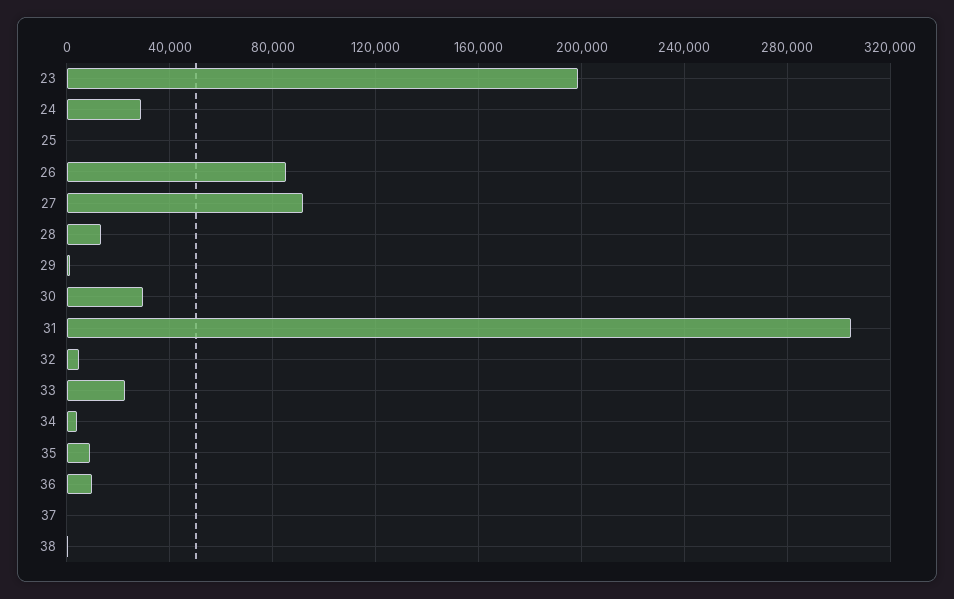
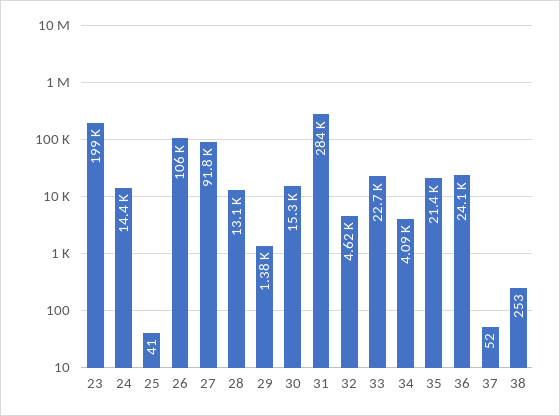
24: 30000 -> 14400
26: 85000 -> 106000
30: 30000 -> 15300
31: 305000 -> 284000
35: 10000 -> 21400
36: 10000 -> 24100

